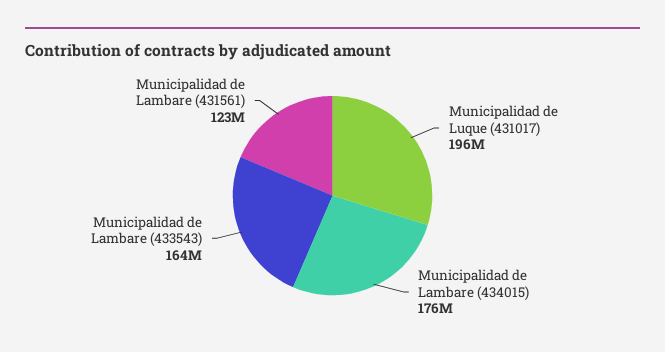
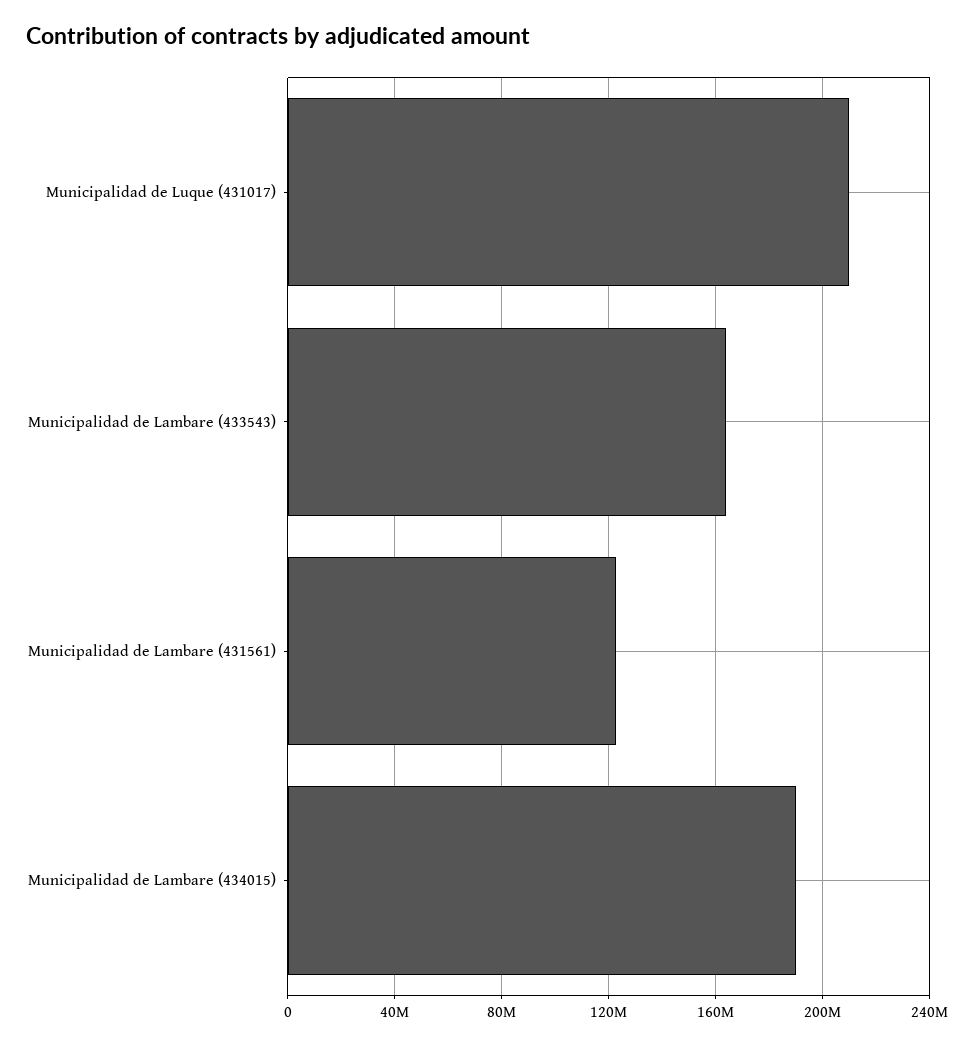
Municipalidad de Luque (431017): 196000000 -> 210000000
Municipalidad de Lambare (434015): 176000000 -> 190000000

